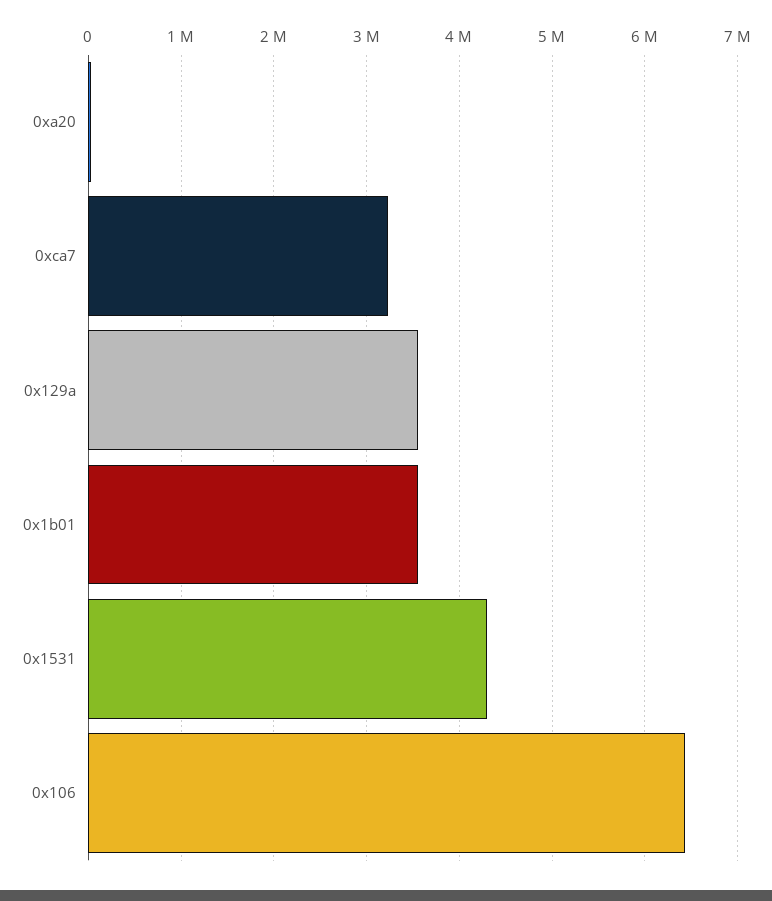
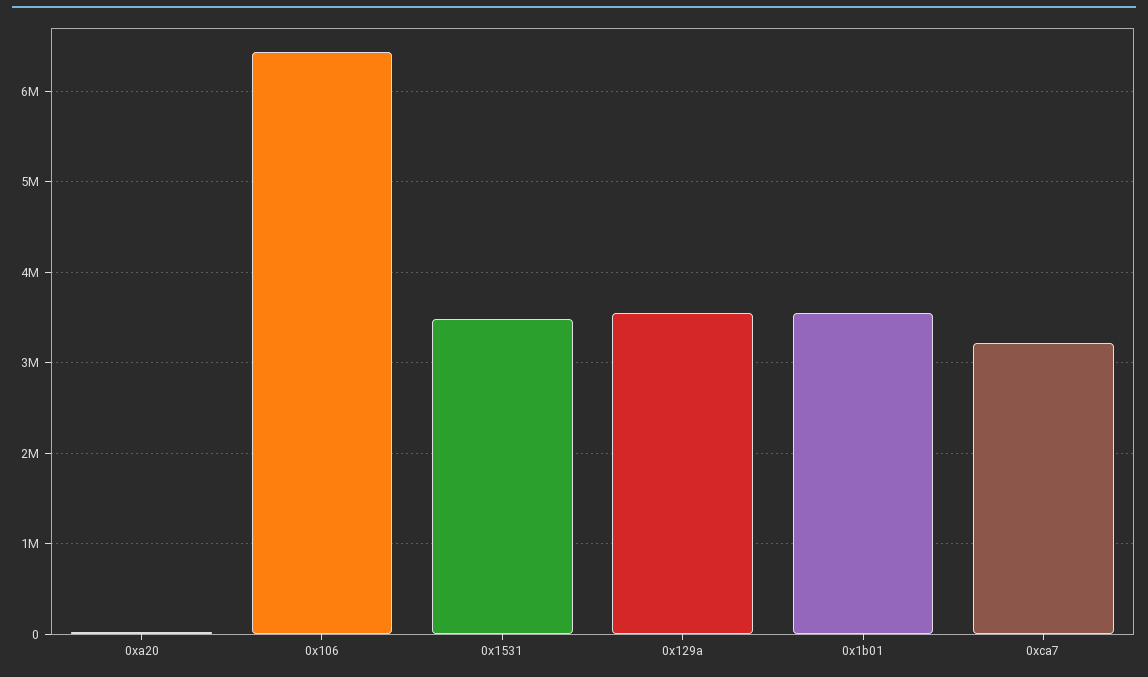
0x1531: 4300000 -> 3500000

